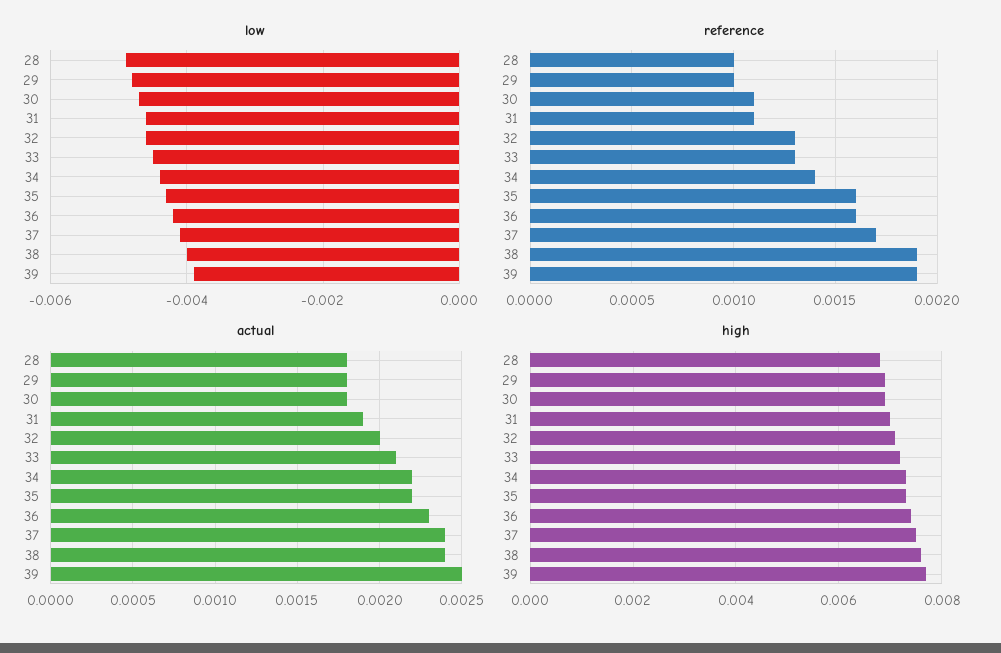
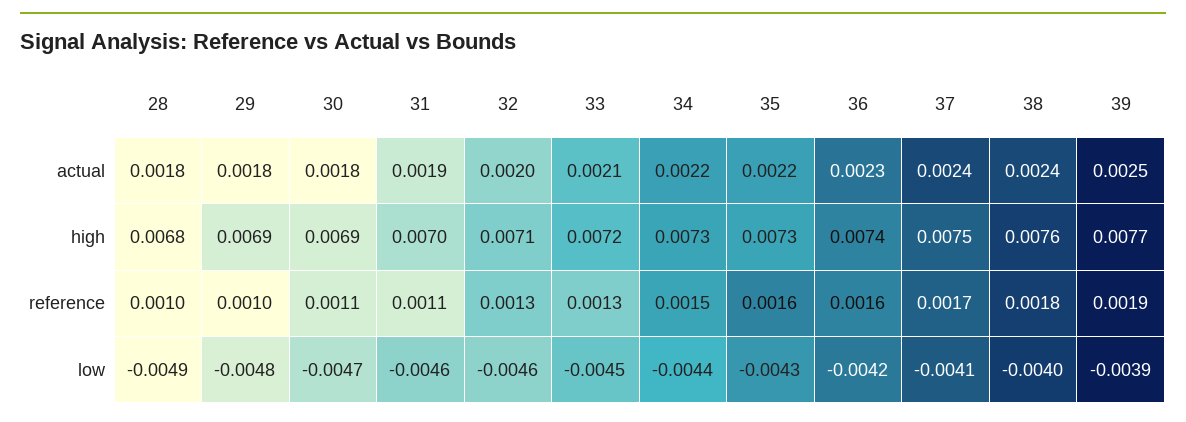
reference, 34: 0.0014 -> 0.0015
reference, 38: 0.0019 -> 0.0018

